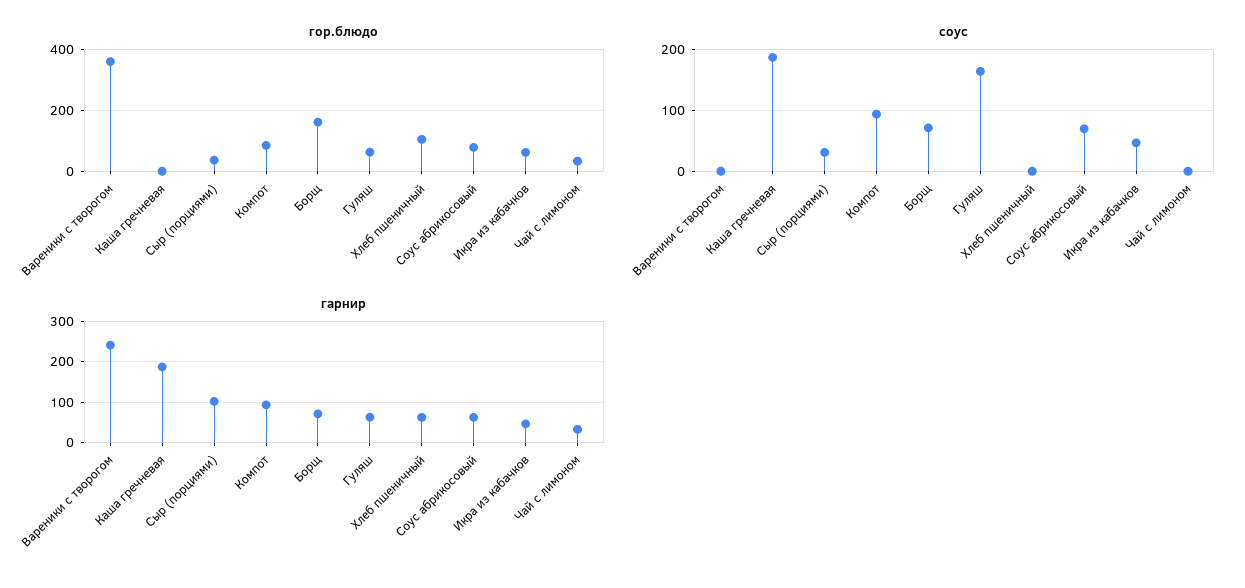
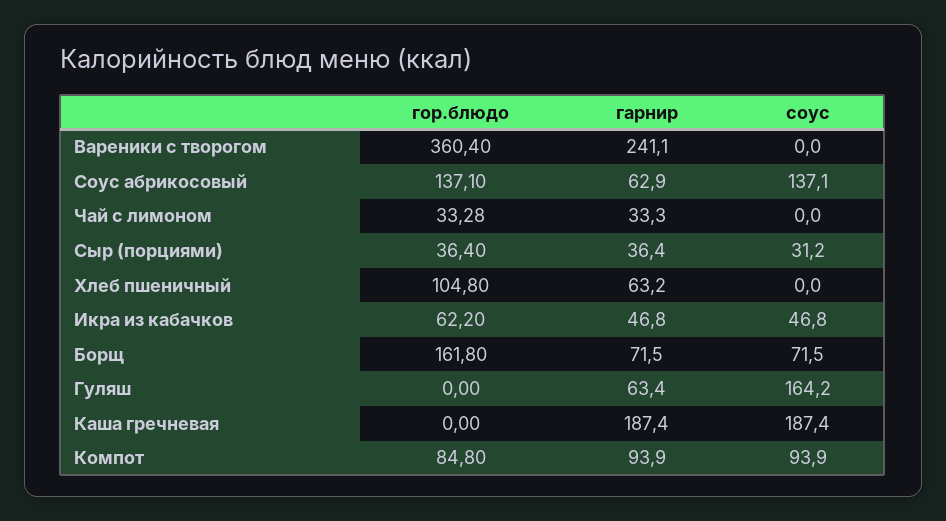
гор.блюдо, Гуляш: 60 -> 0
гор.блюдо, Соус абрикосовый: 80 -> 137.1
соус, Соус абрикосовый: 70 -> 137.1
гарнир, Сыр (порциями): 100 -> 36.4

